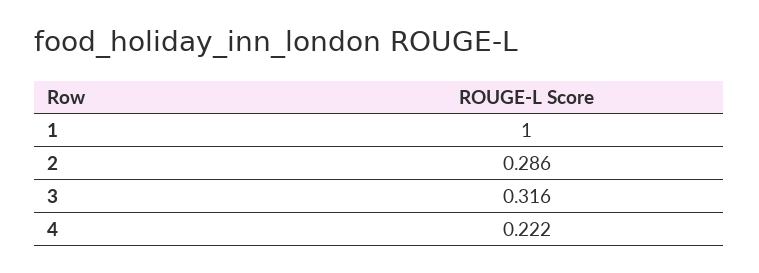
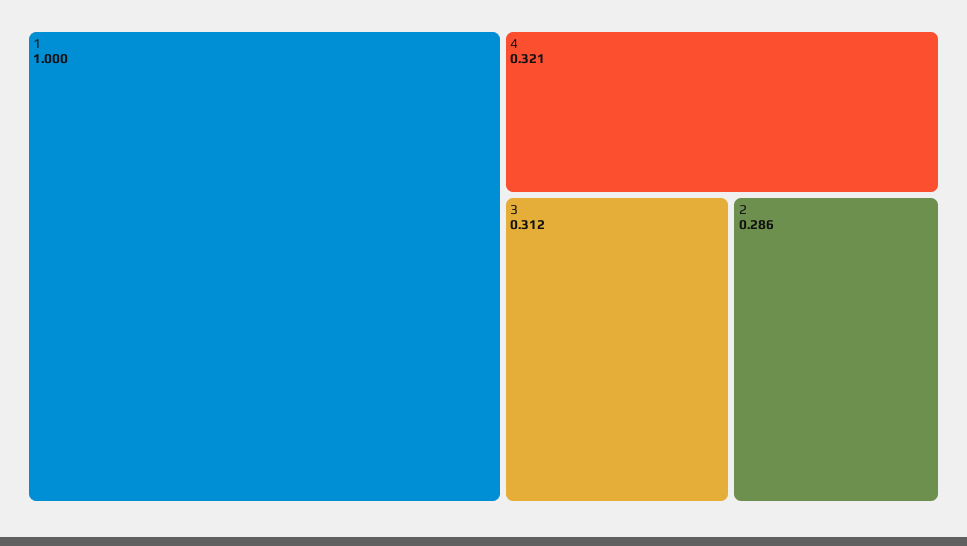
3: 0.316 -> 0.312
4: 0.222 -> 0.321

